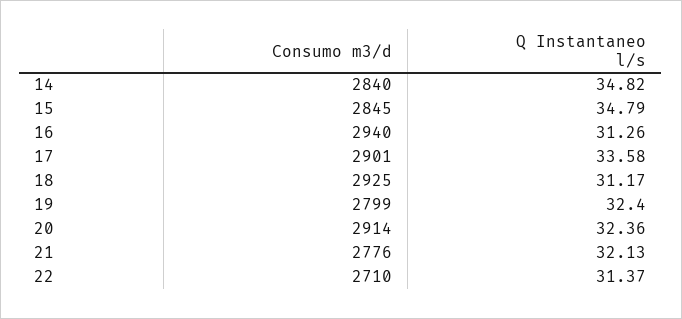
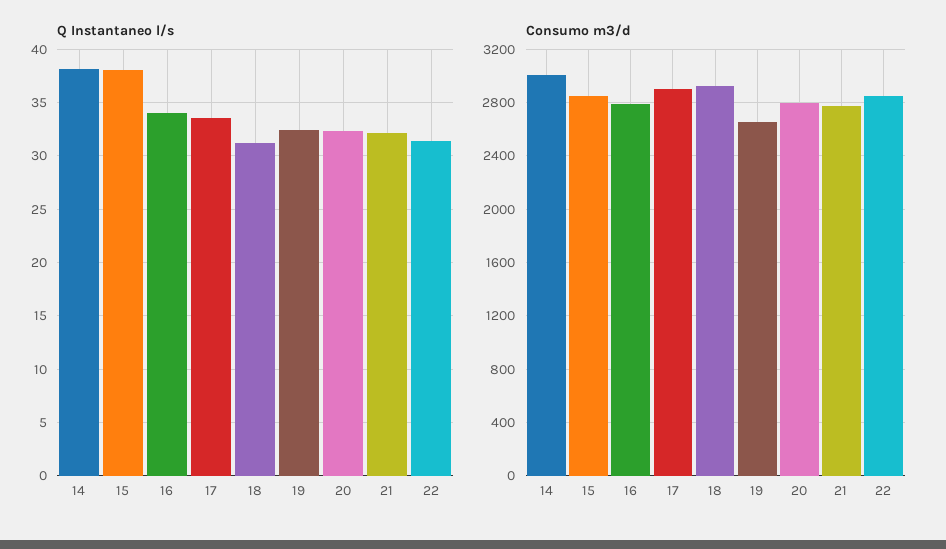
Consumo m3/d, 14: 2840 -> 3000
Q Instantaneo l/s, 14: 34.82 -> 38
Q Instantaneo l/s, 15: 34.79 -> 38
Consumo m3/d, 16: 2940 -> 2800
Q Instantaneo l/s, 16: 31.26 -> 34
Consumo m3/d, 19: 2799 -> 2650
Consumo m3/d, 20: 2914 -> 2800
Consumo m3/d, 22: 2710 -> 2850

